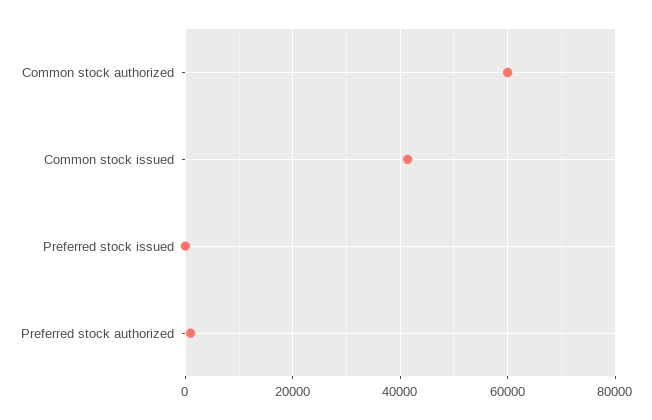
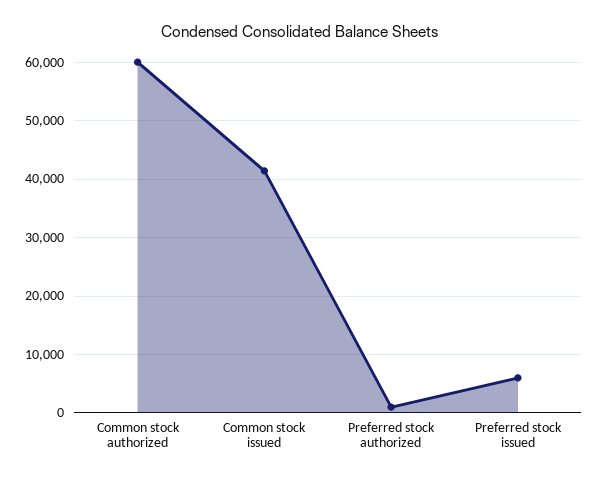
Preferred stock issued: 0 -> 6000

